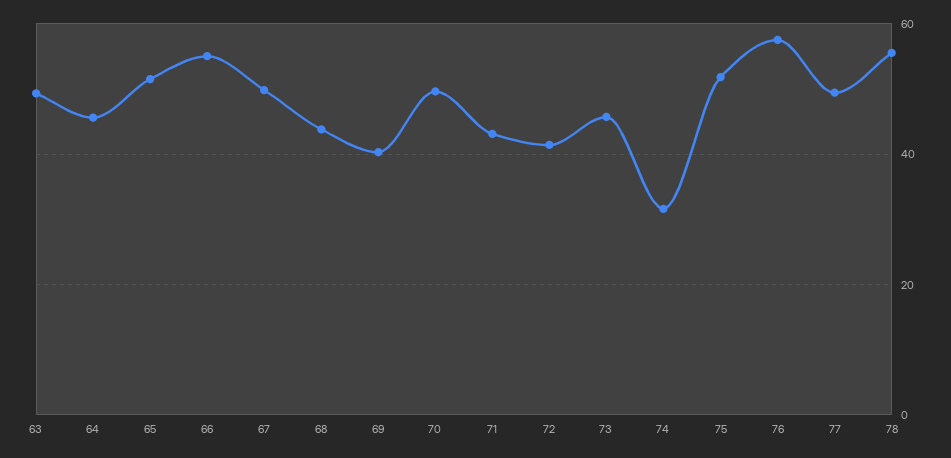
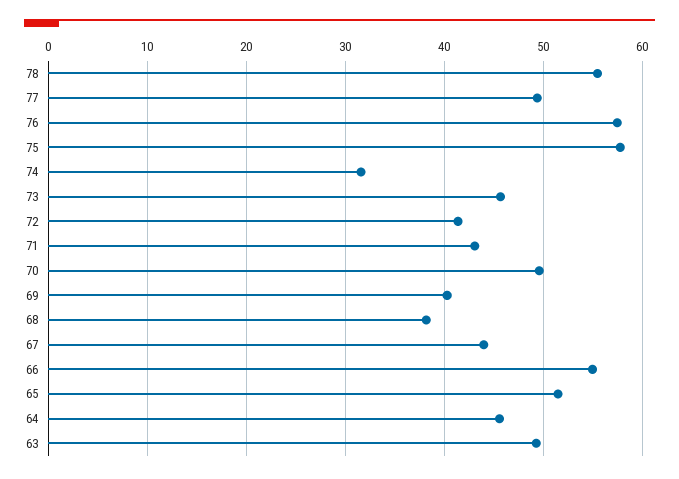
67: 50 -> 44
68: 44 -> 38
75: 52 -> 58

